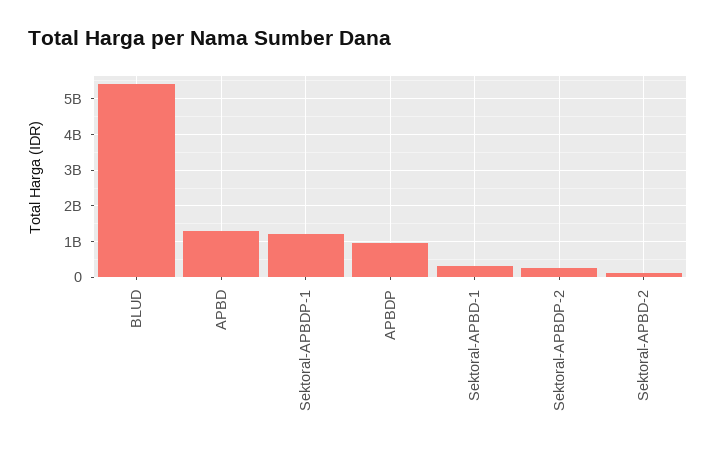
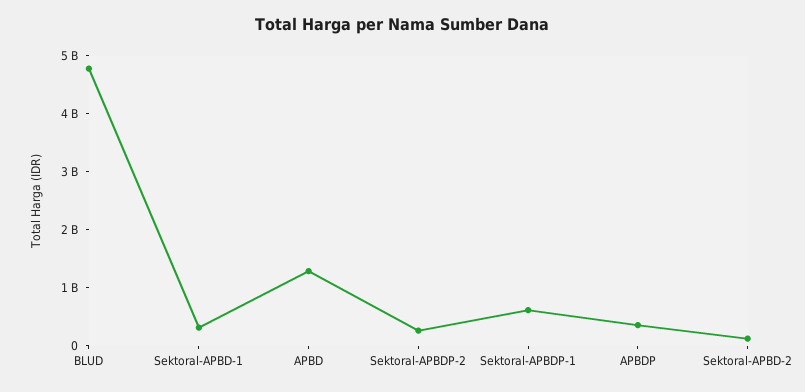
BLUD: 5400000000 -> 4800000000
Sektoral-APBDP-1: 1200000000 -> 600000000
APBDP: 1000000000 -> 400000000

